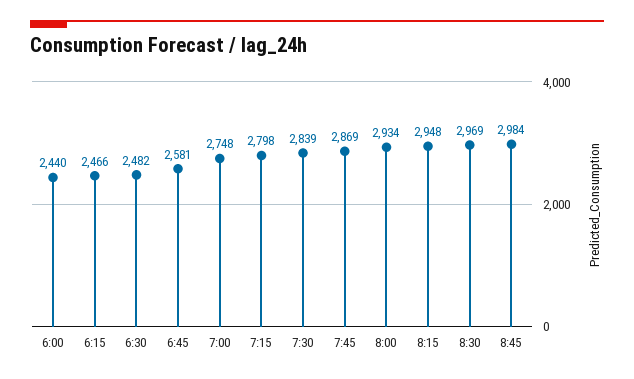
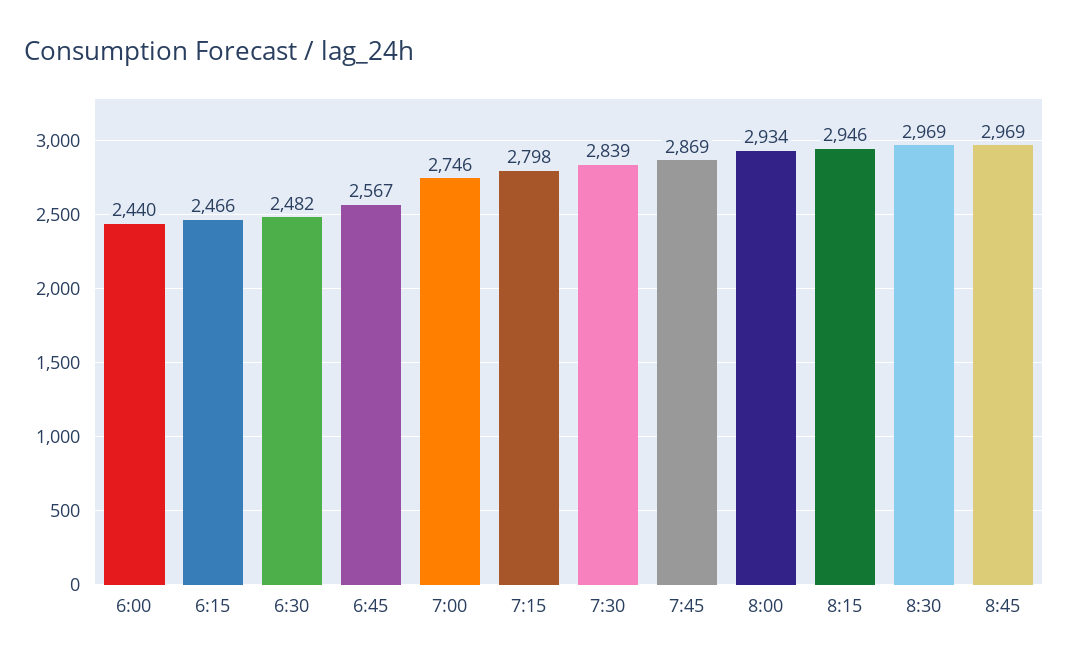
6:45: 2581 -> 2567
7:00: 2748 -> 2746
8:15: 2948 -> 2946
8:45: 2984 -> 2969

